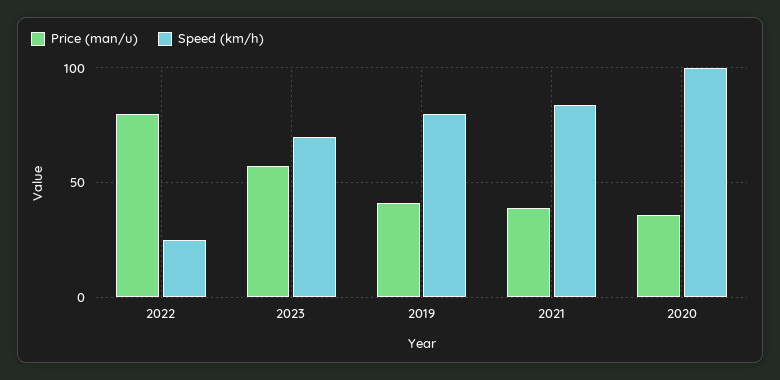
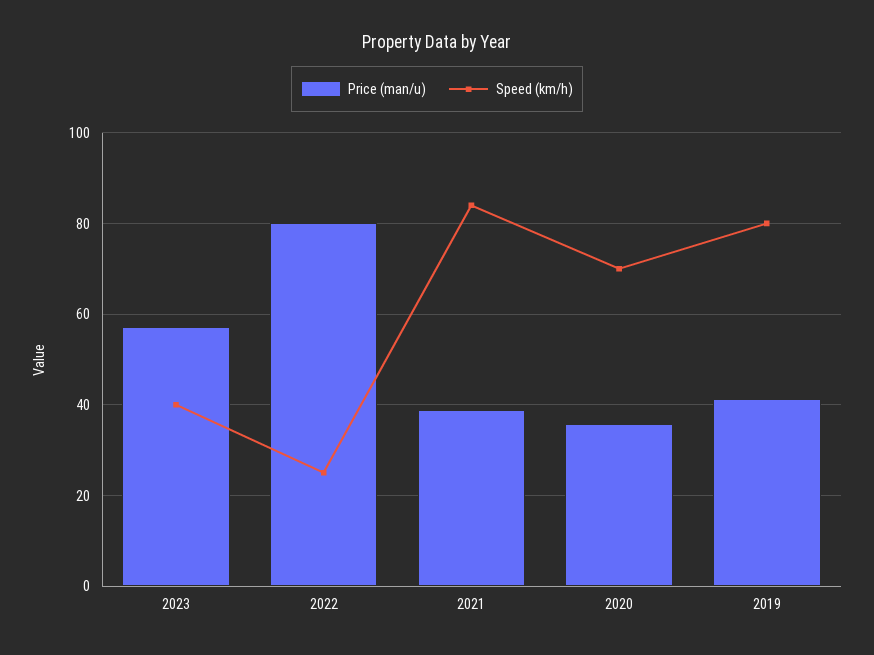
Speed (km/h), 2023: 70 -> 40
Speed (km/h), 2020: 100 -> 70

